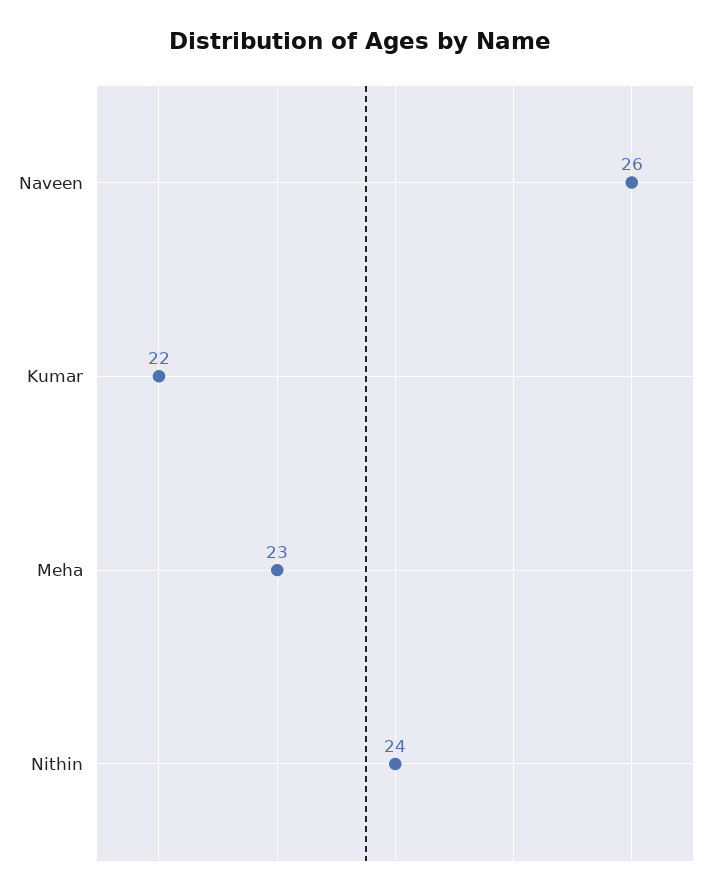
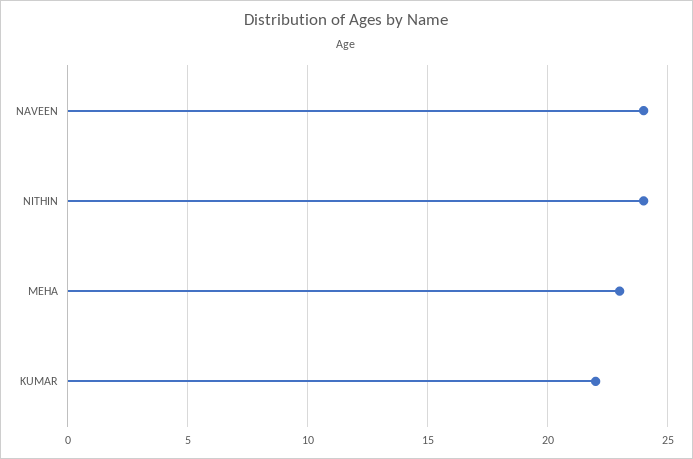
Naveen: 26 -> 24

